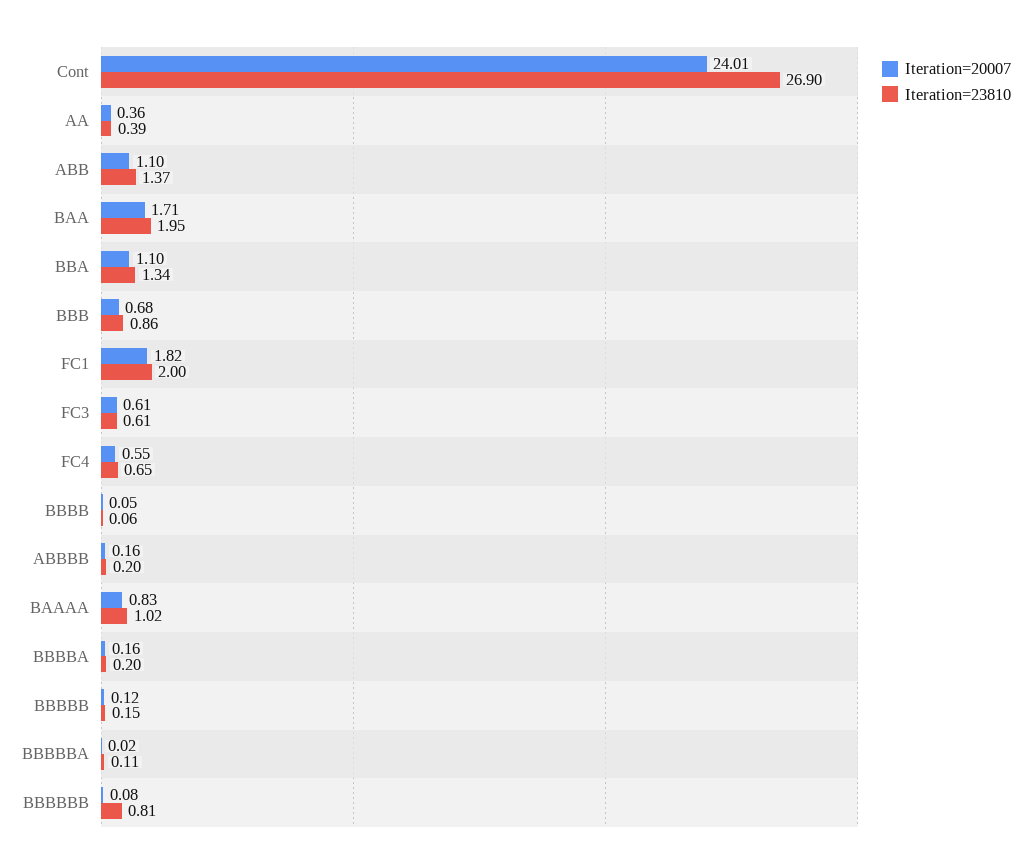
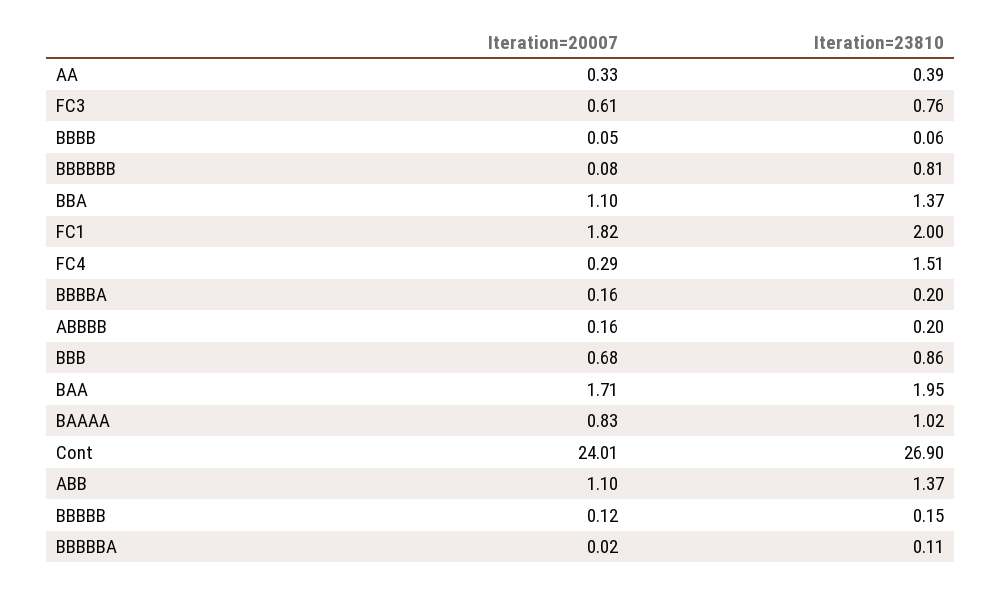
Iteration=20007, AA: 0.36 -> 0.33
Iteration=23810, BBA: 1.34 -> 1.37
Iteration=23810, FC3: 0.61 -> 0.76
Iteration=20007, FC4: 0.55 -> 0.29
Iteration=23810, FC4: 0.65 -> 1.51

